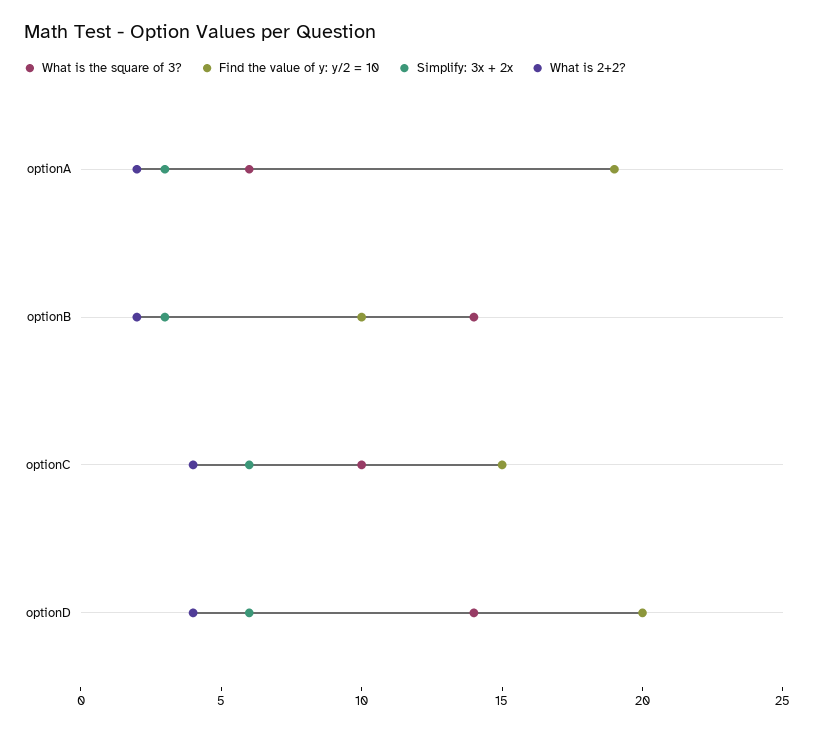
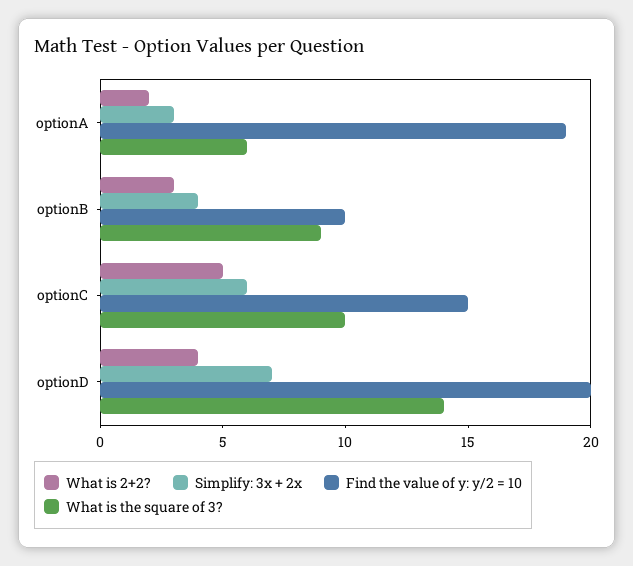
What is the square of 3?, optionB: 14 -> 9
Simplify: 3x + 2x, optionB: 3 -> 4
What is 2+2?, optionB: 2 -> 3
What is 2+2?, optionC: 4 -> 5
Simplify: 3x + 2x, optionD: 6 -> 7

